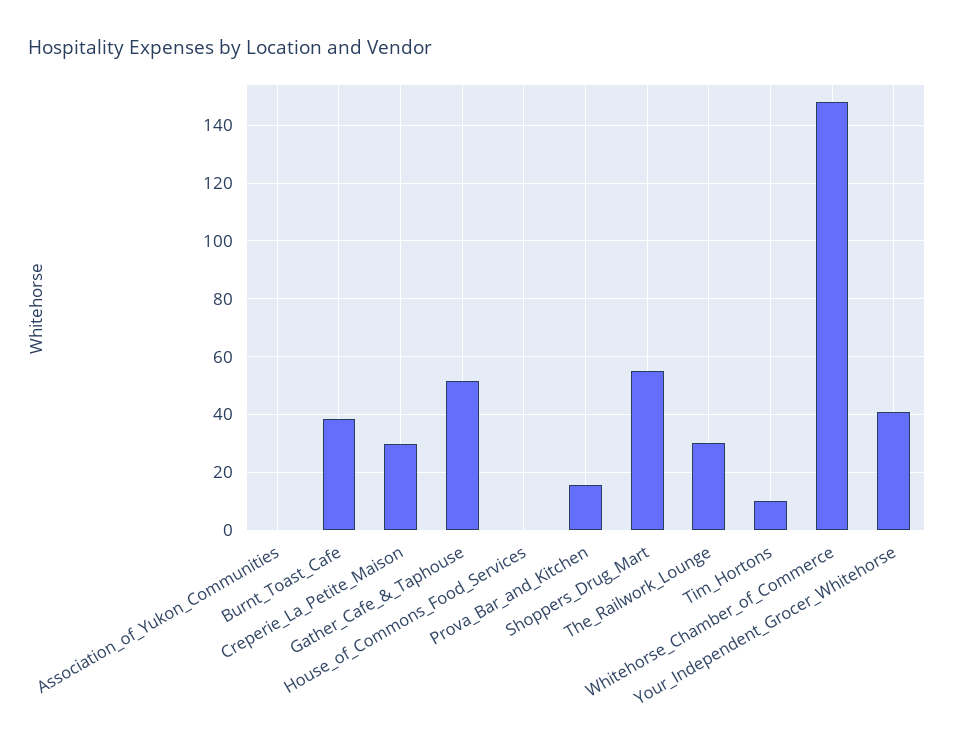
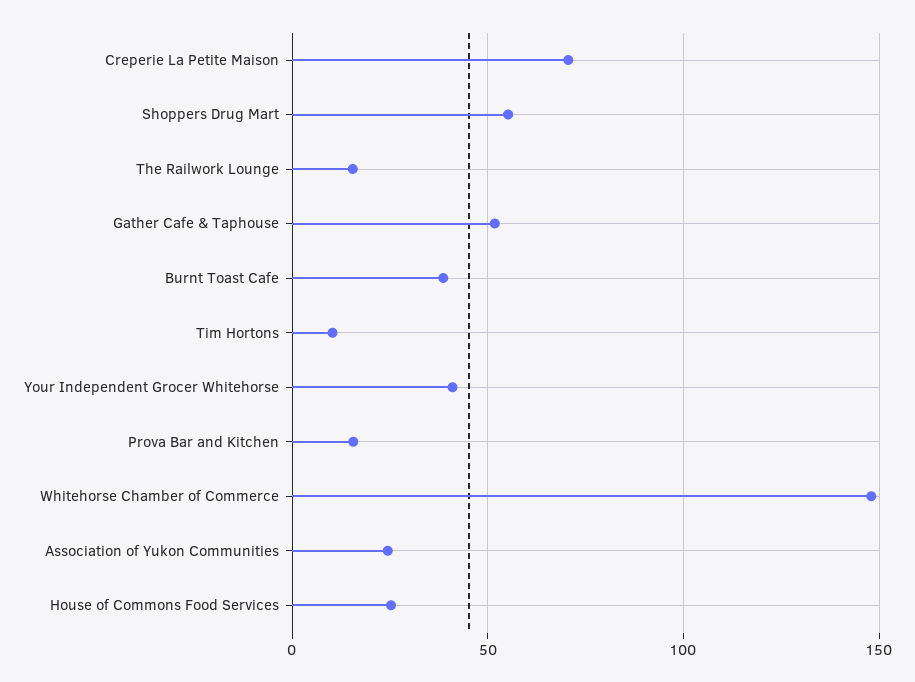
Association_of_Yukon_Communities: 0 -> 25
Creperie_La_Petite_Maison: 30 -> 70
House_of_Commons_Food_Services: 0 -> 25
The_Railwork_Lounge: 30 -> 15

